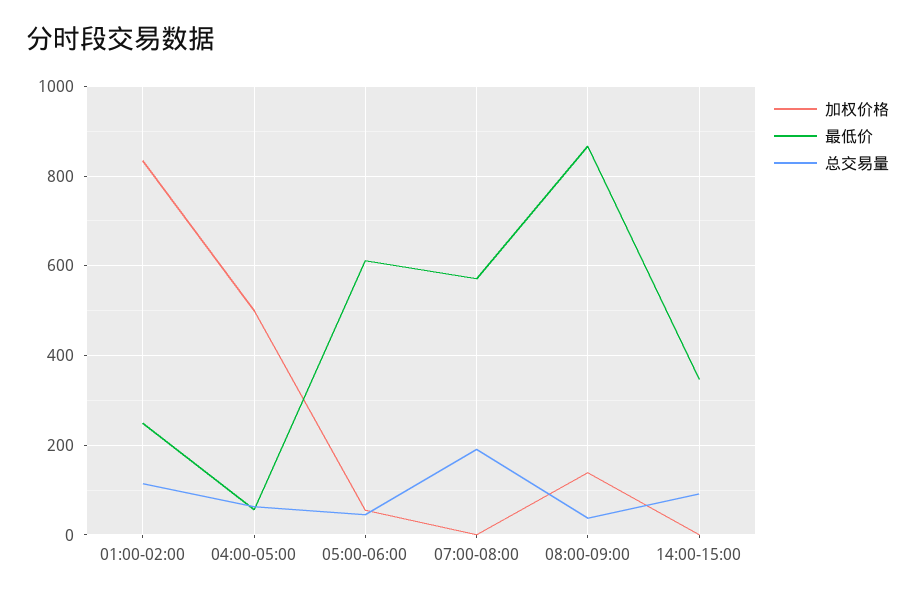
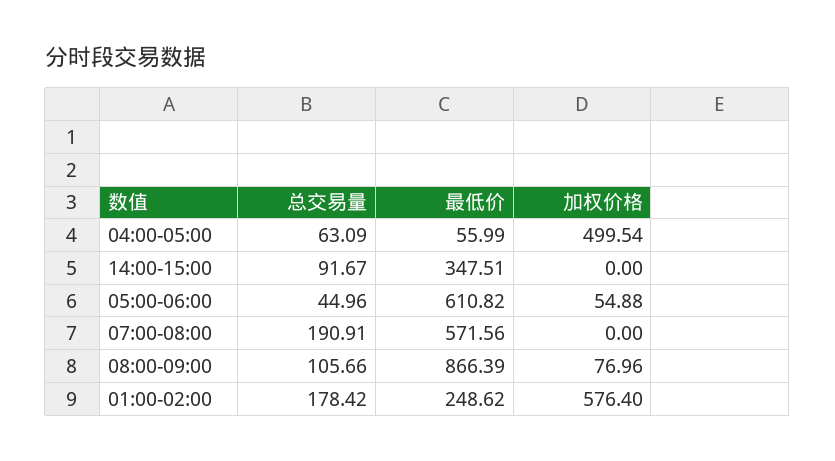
加权价格, 01:00-02:00: 840 -> 576.4
总交易量, 01:00-02:00: 120 -> 178.42
加权价格, 08:00-09:00: 140 -> 76.96
总交易量, 08:00-09:00: 40 -> 105.66

